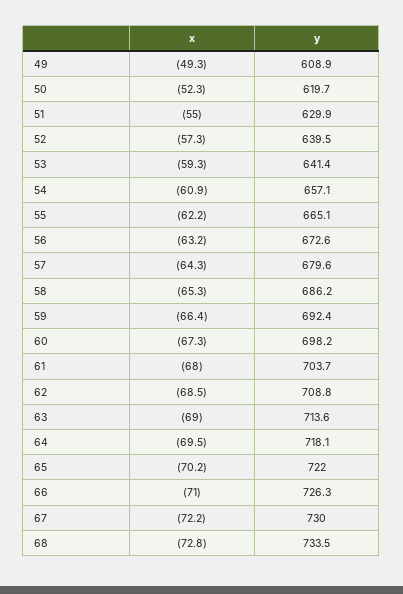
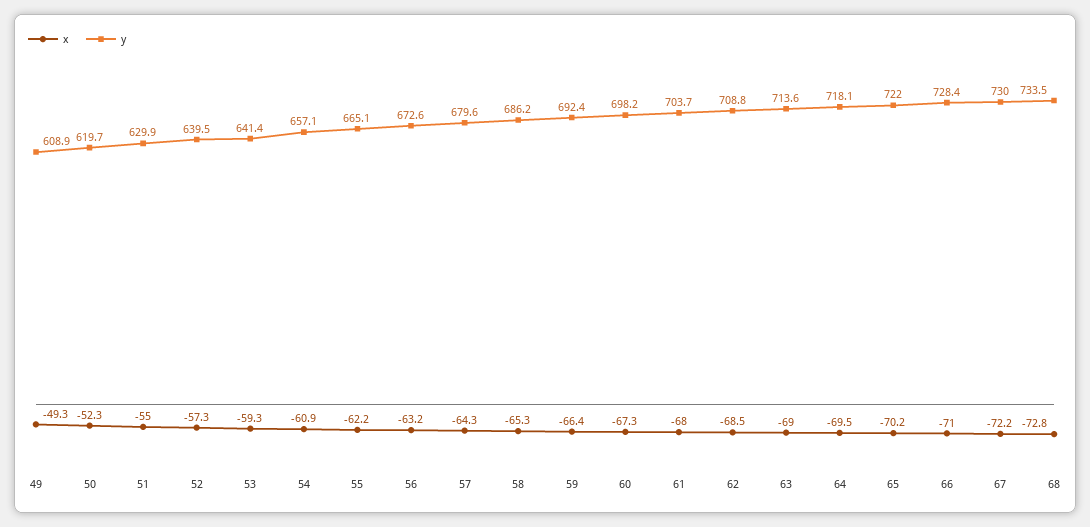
y, 66: 726.3 -> 728.4

